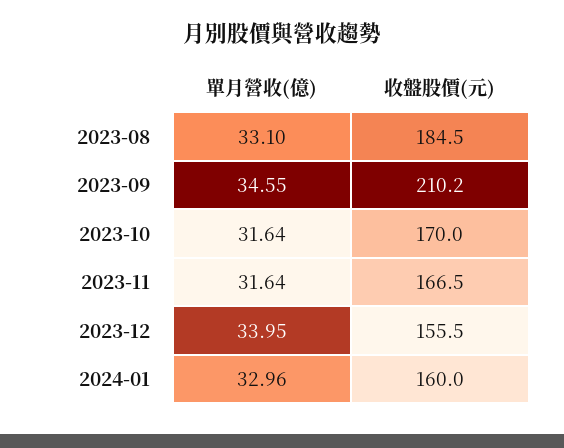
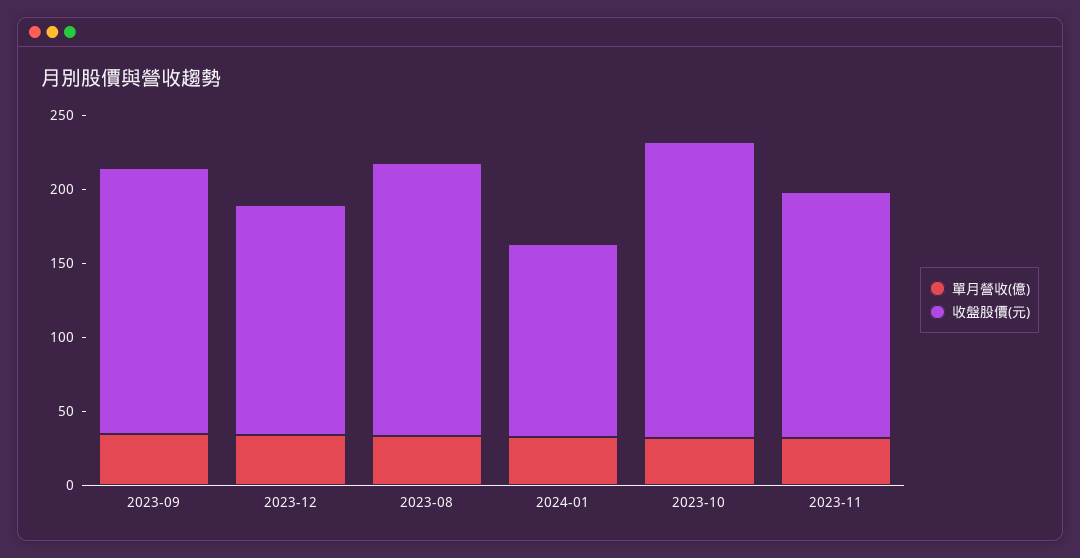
收盤股價(元), 2023-09: 210.2 -> 180
收盤股價(元), 2023-10: 170 -> 200
收盤股價(元), 2024-01: 160 -> 130

